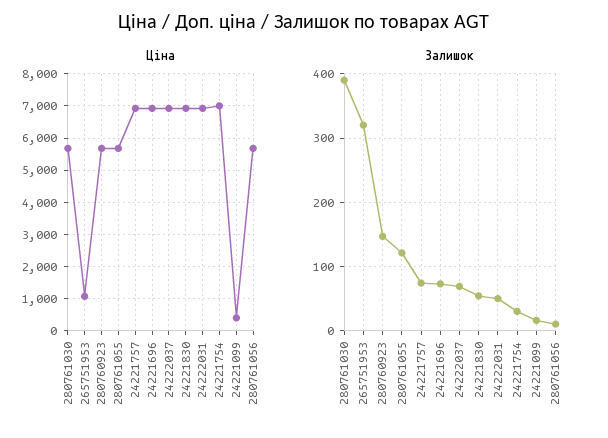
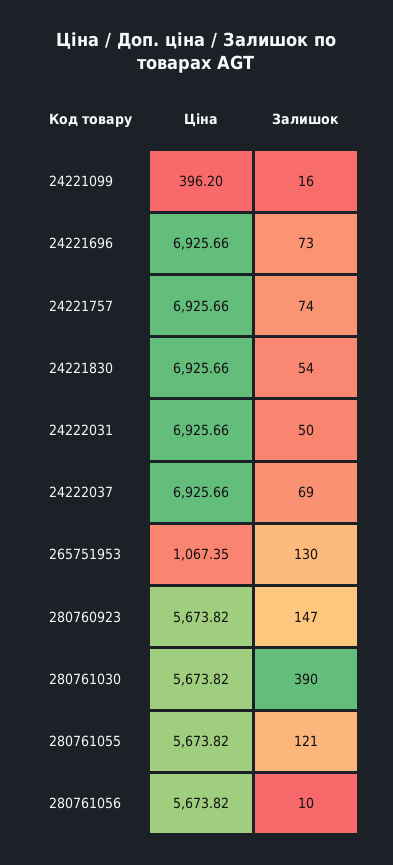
Ціна, 24221754: 7000 -> none
Залишок, 265751953: 320 -> 130
Залишок, 24221754: 30 -> none

